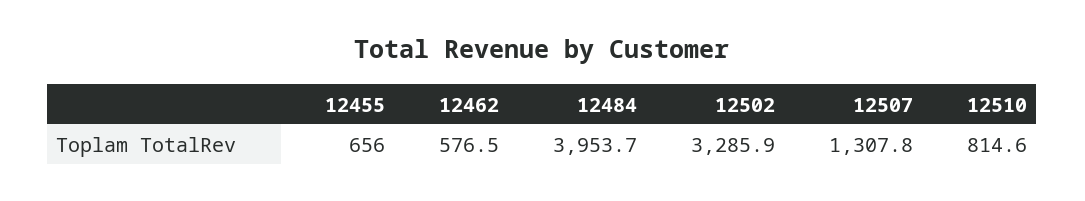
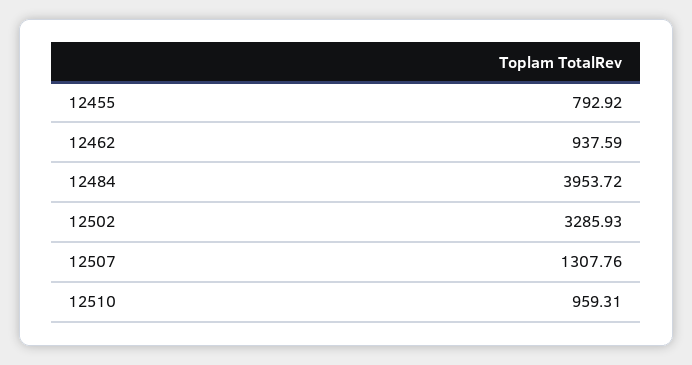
12455: 656 -> 792.92
12462: 576.5 -> 937.59
12510: 814.6 -> 959.31

